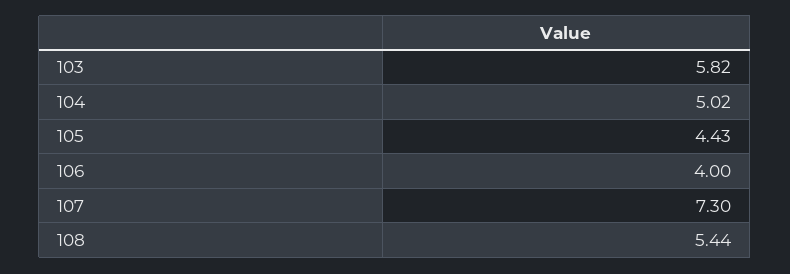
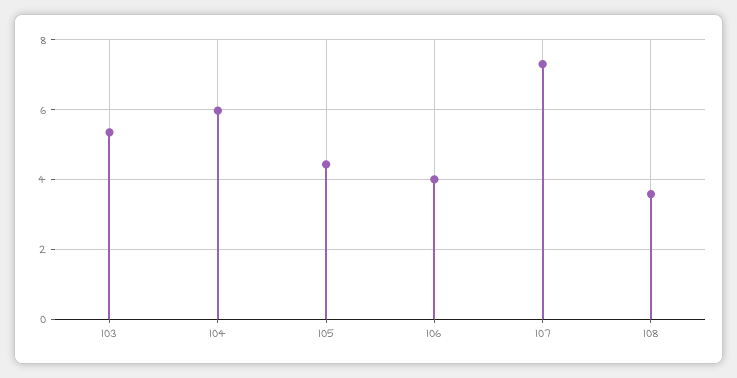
103: 5.82 -> 5.4
104: 5.02 -> 6
108: 5.44 -> 3.6

